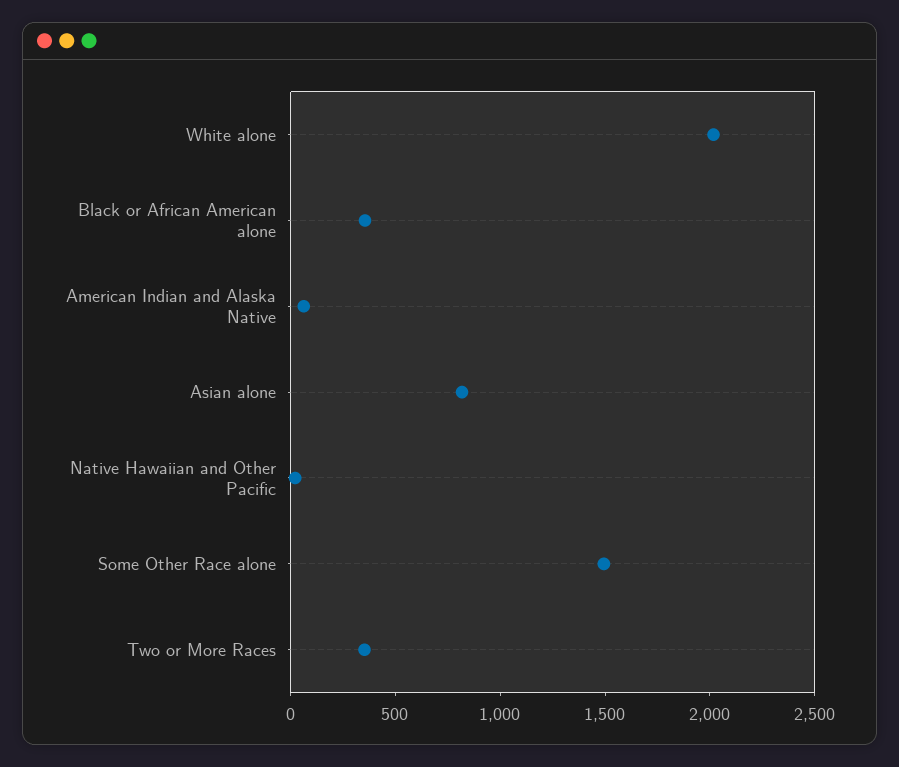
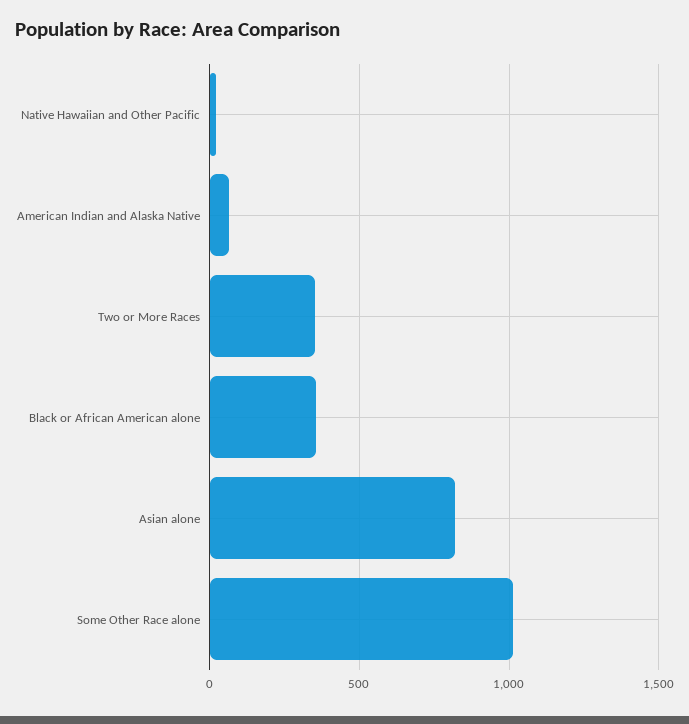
White alone: 2000 -> none
Some Other Race alone: 1500 -> 1000

